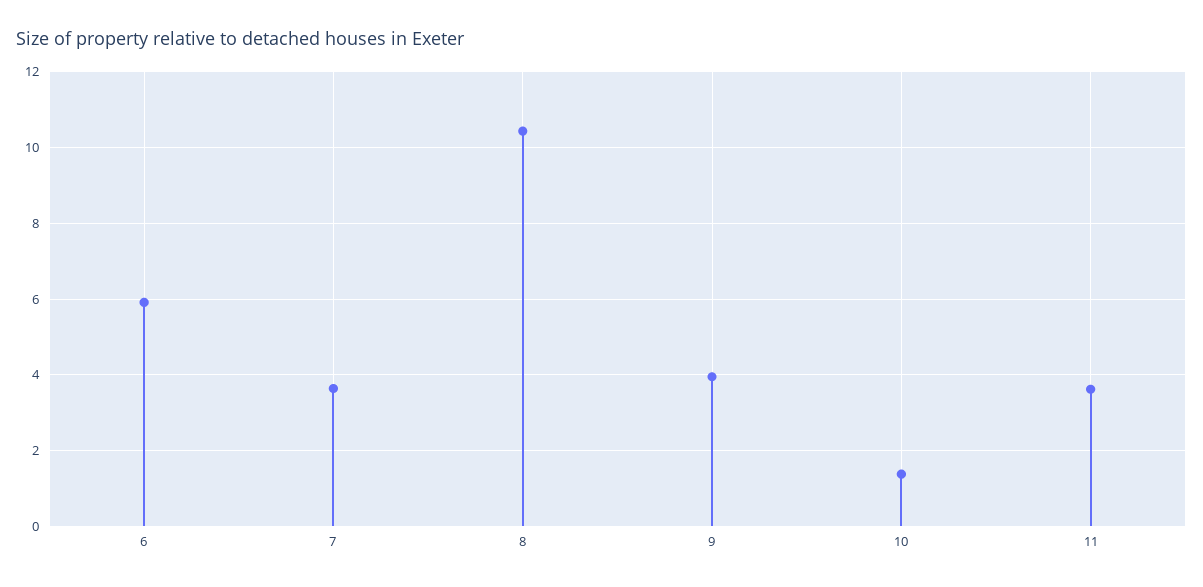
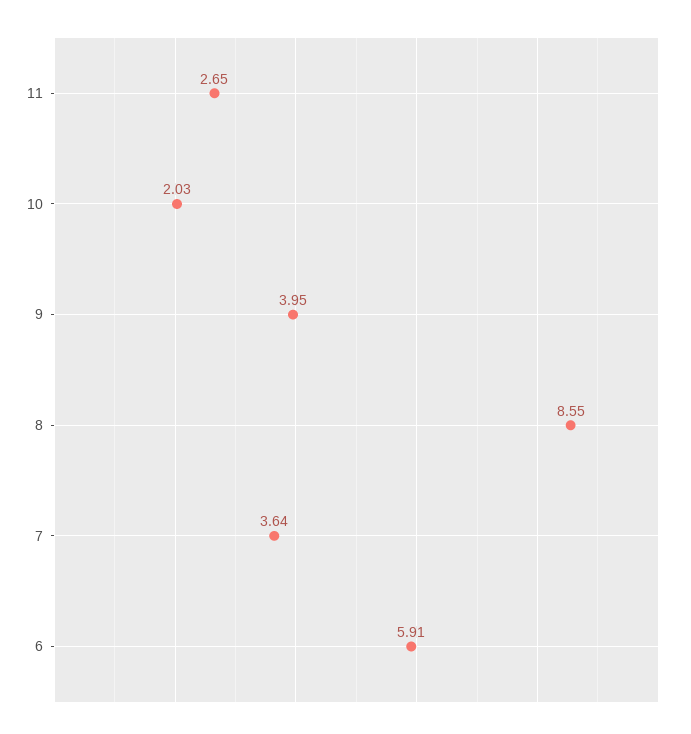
8: 10.4 -> 8.55
10: 1.4 -> 2.03
11: 3.6 -> 2.65

